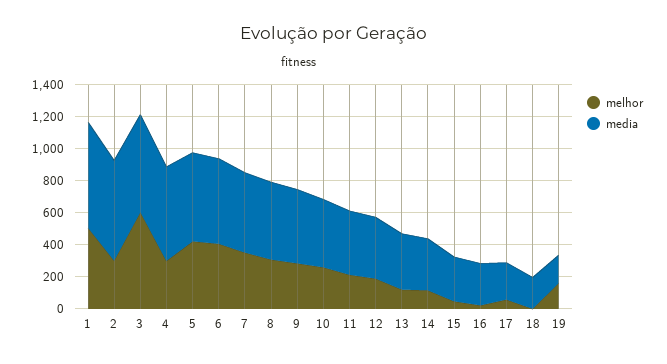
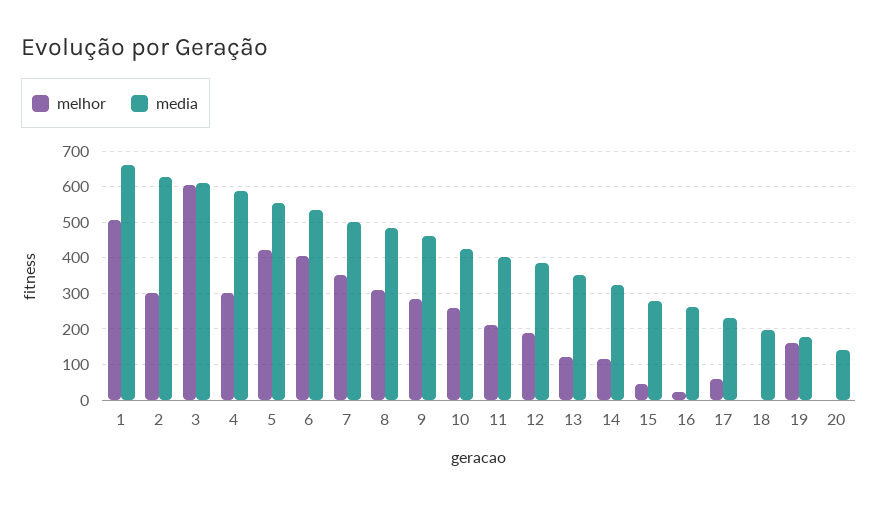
melhor, 20: none -> 0
media, 20: none -> 140

